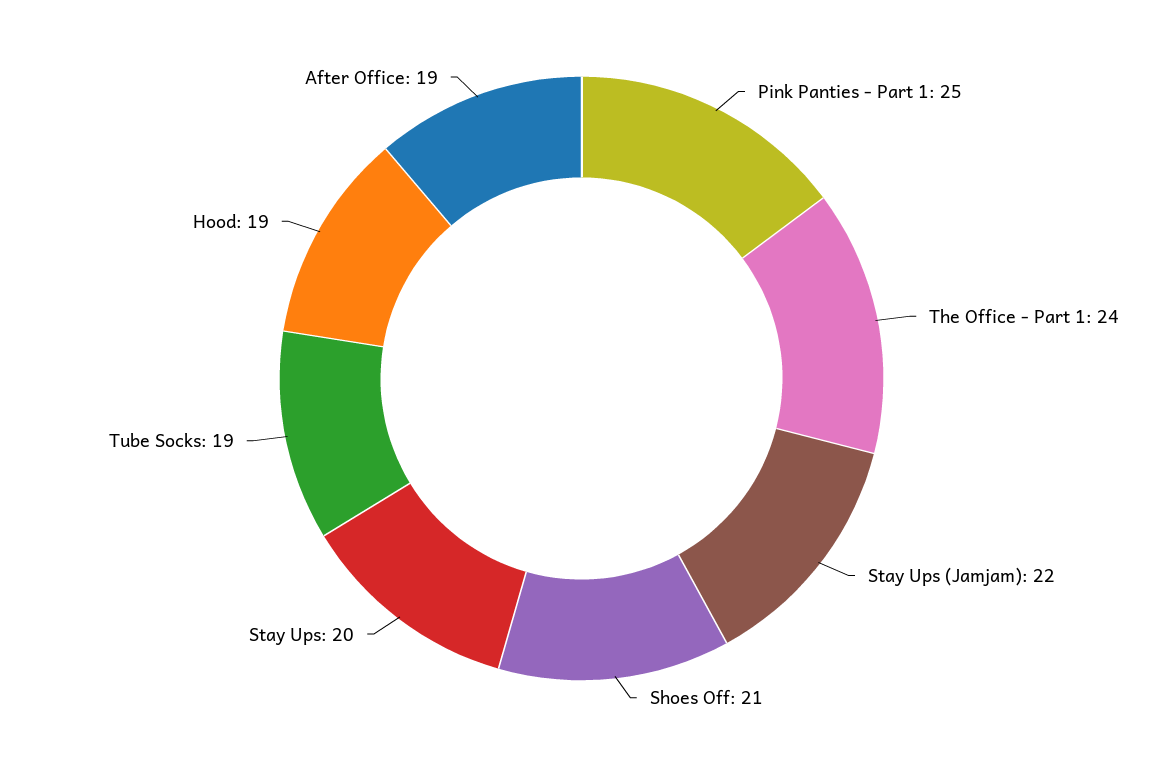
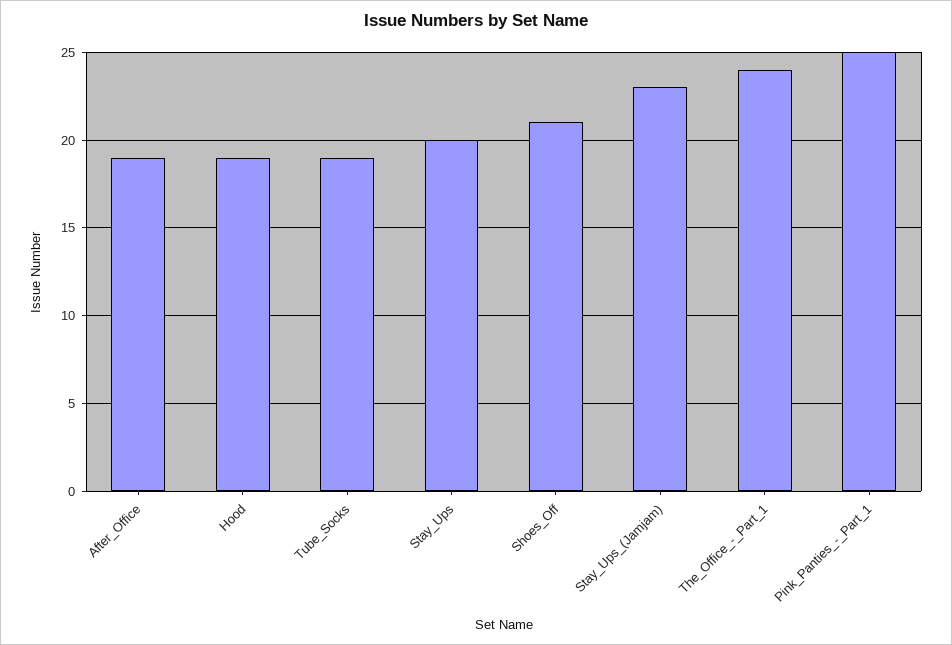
Stay Ups (Jamjam): 22 -> 23

